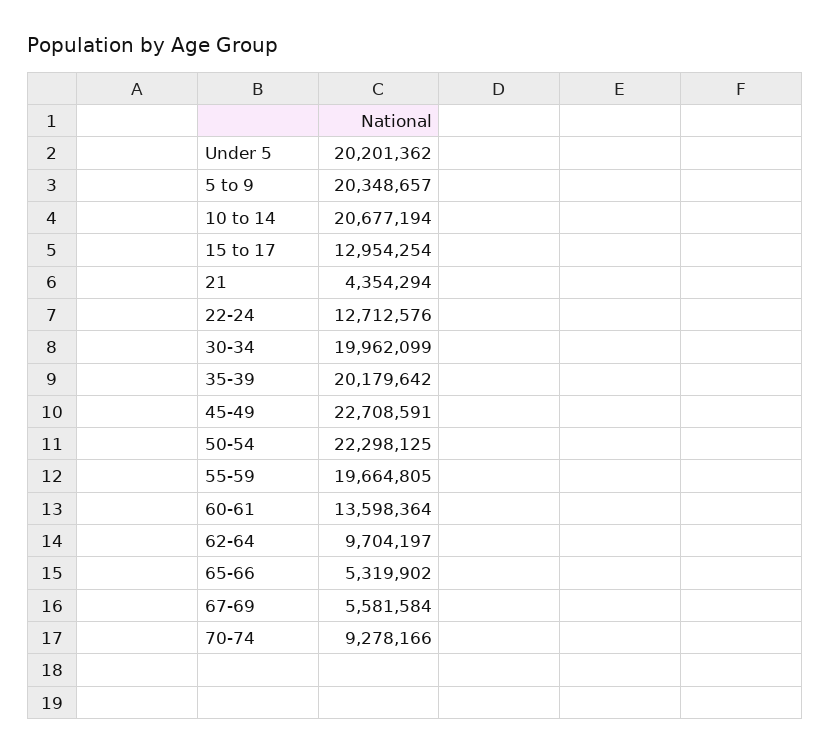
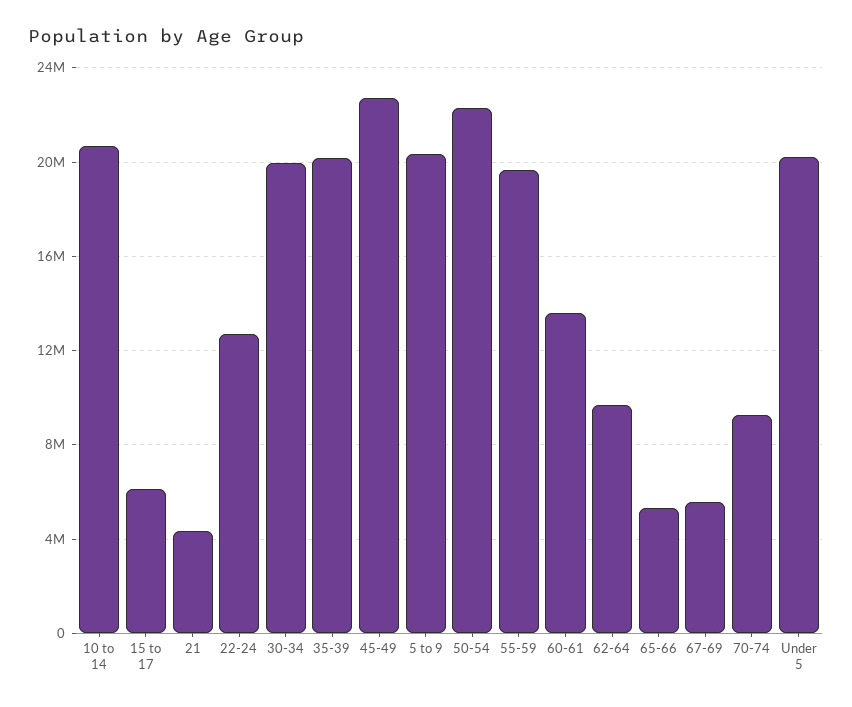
15 to 17: 12954254 -> 6000000

